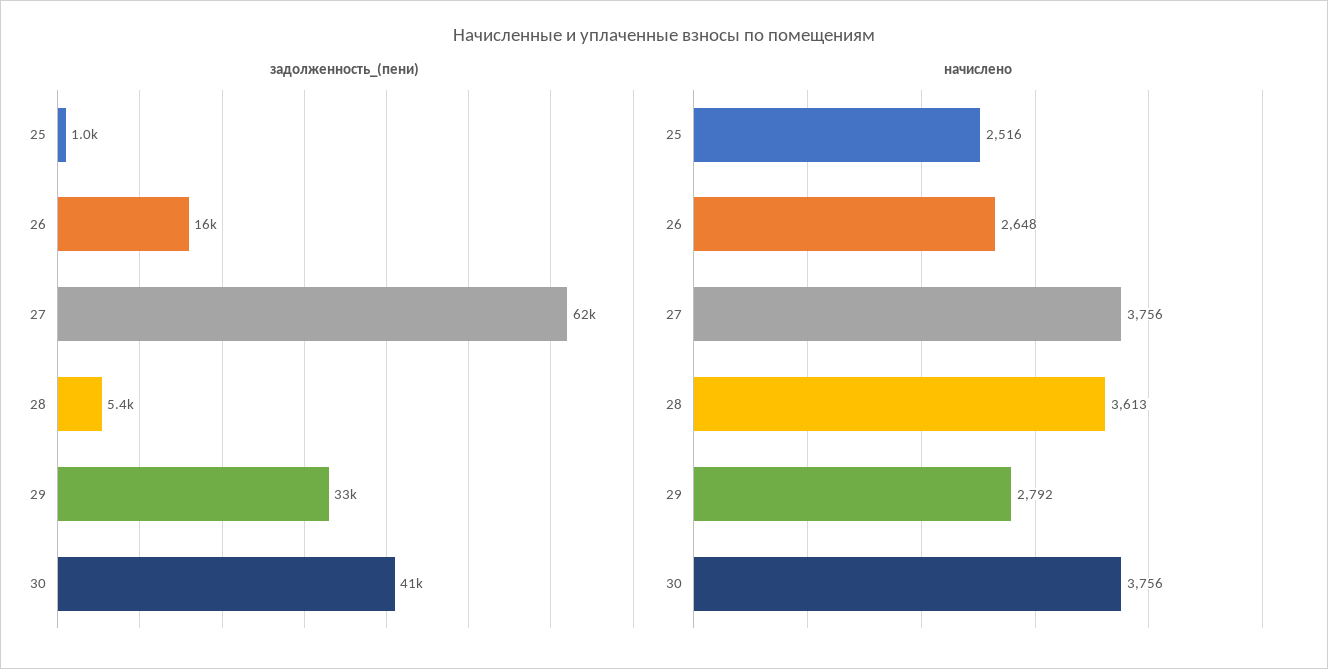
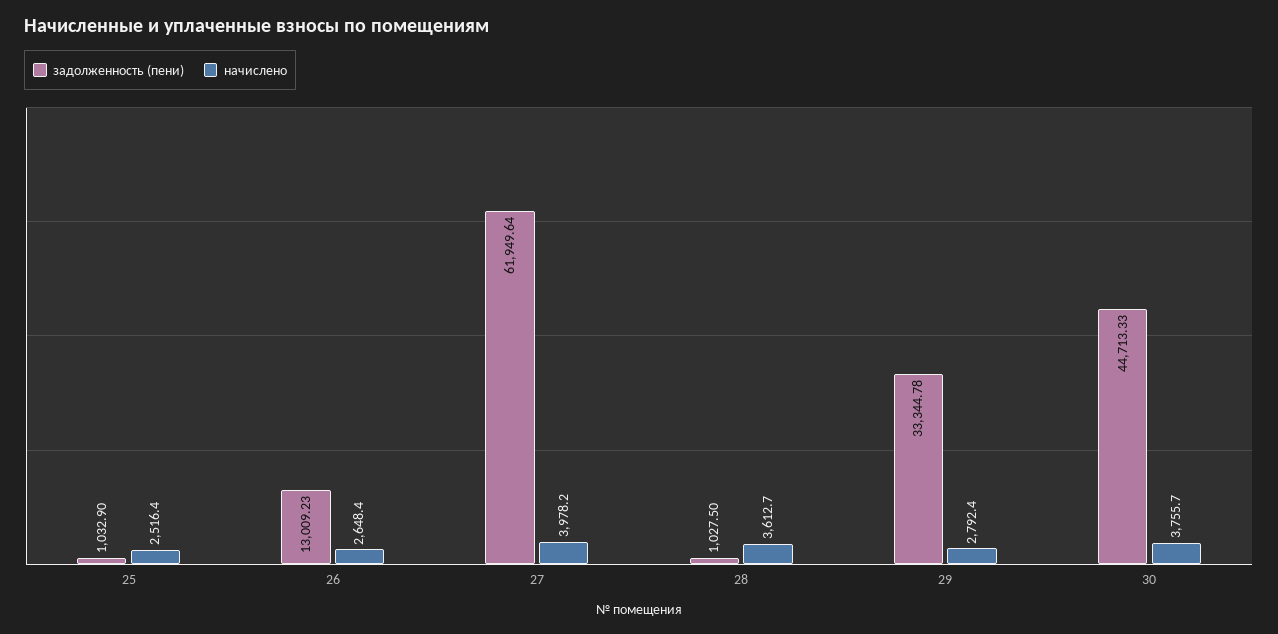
задолженность_(пени), 26: 16000 -> 13009.23
задолженность_(пени), 28: 5400 -> 1027.5
задолженность_(пени), 30: 41000 -> 44713.33
начислено, 27: 3756 -> 3978.2

